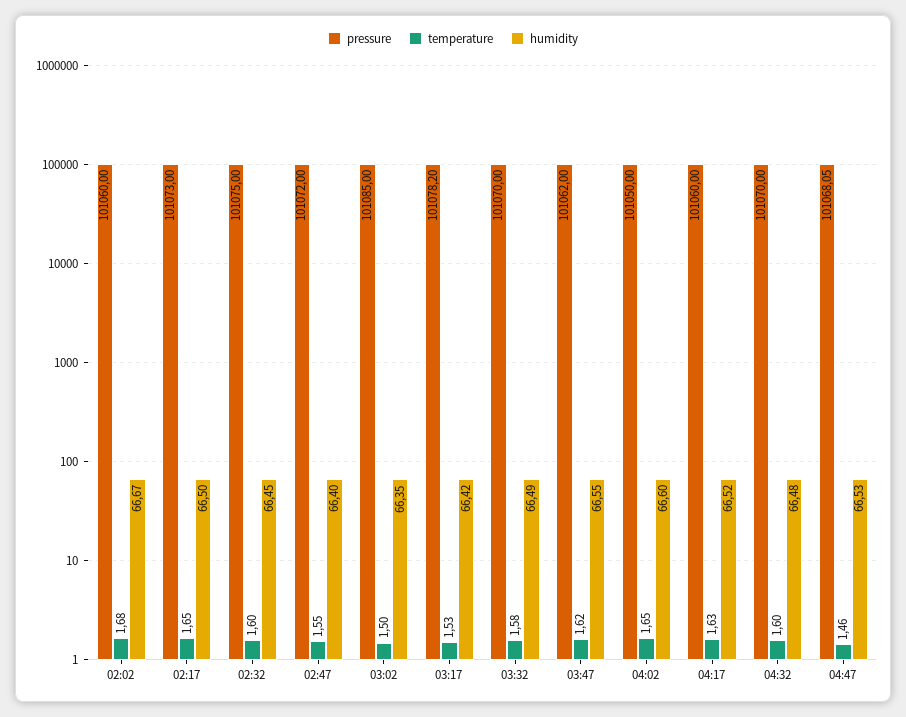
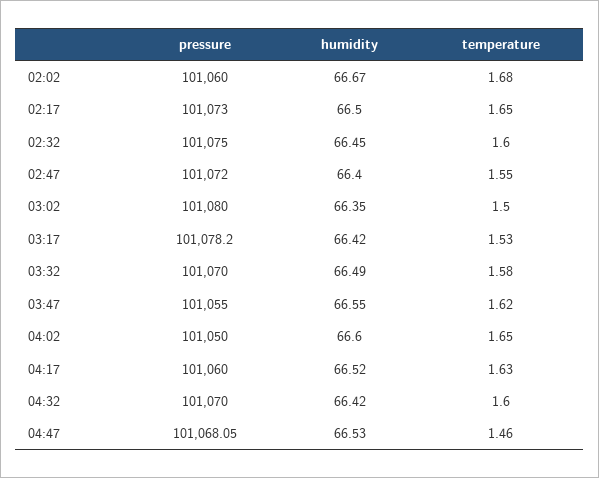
pressure, 03:02: 101085 -> 101080
pressure, 03:47: 101062 -> 101055
humidity, 04:32: 66.48 -> 66.42

